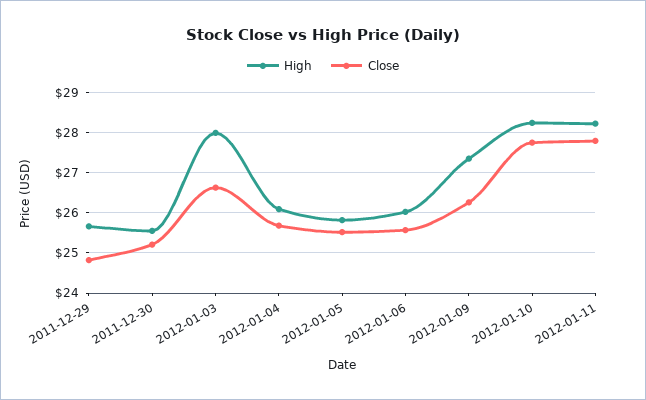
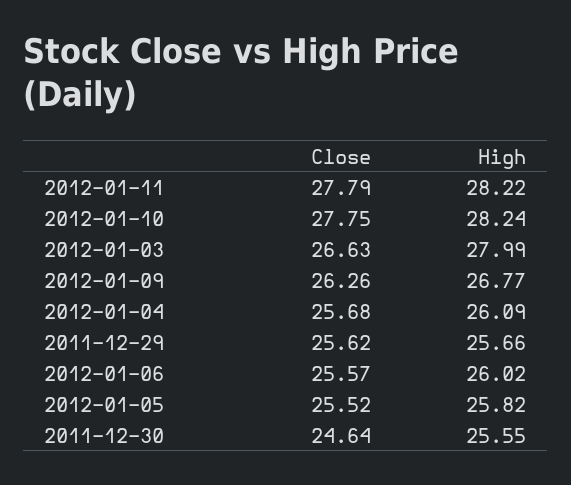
Close, 2011-12-29: 24.8 -> 25.62
Close, 2011-12-30: 25.2 -> 24.64
High, 2012-01-09: 27.4 -> 26.77

